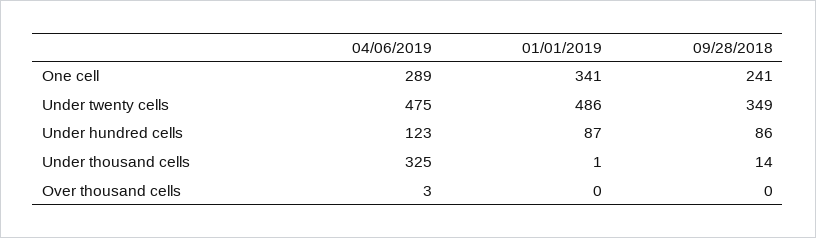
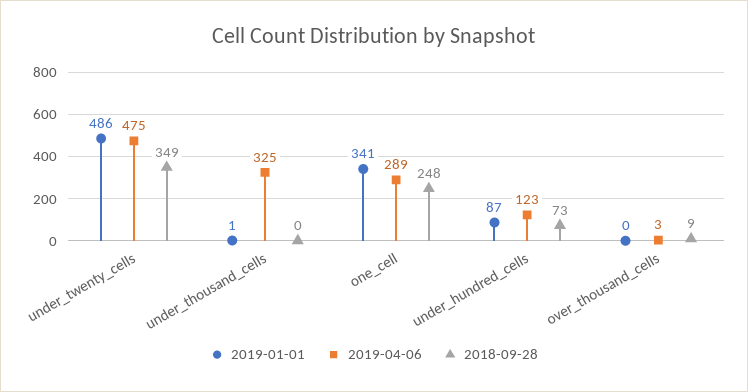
09/28/2018, One cell: 241 -> 248
09/28/2018, Under hundred cells: 86 -> 73
09/28/2018, Under thousand cells: 14 -> 0
09/28/2018, Over thousand cells: 0 -> 9

